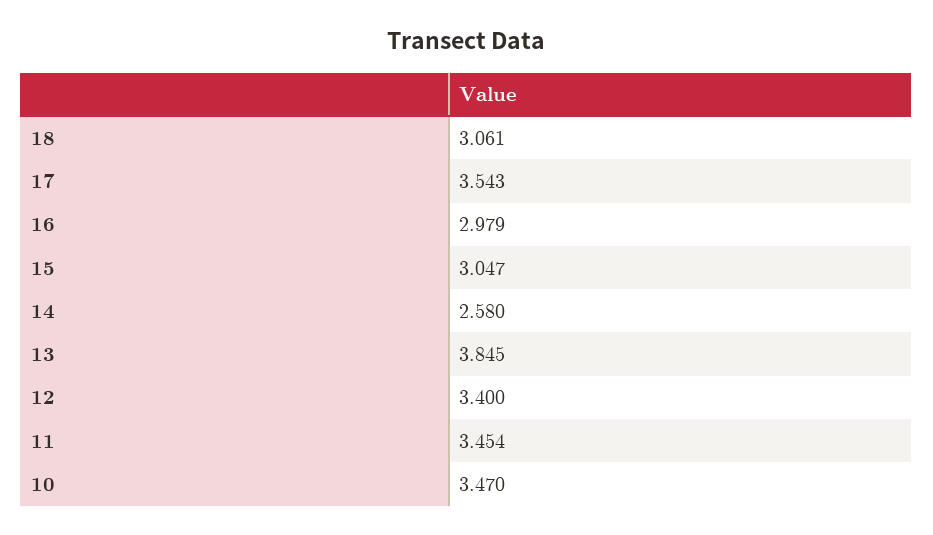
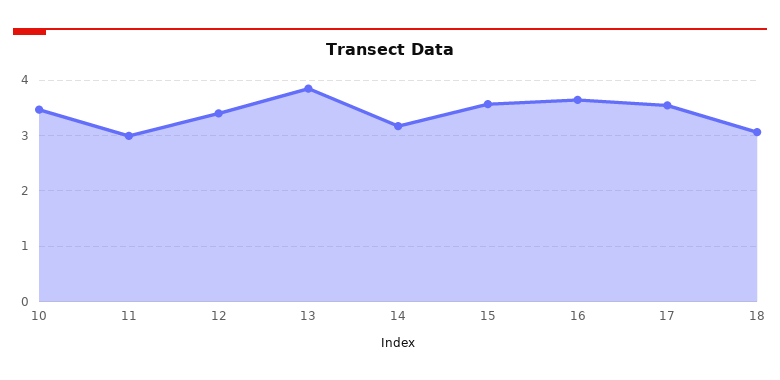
16: 2.979 -> 3.6
15: 3.047 -> 3.6
14: 2.58 -> 3.2
11: 3.454 -> 3

